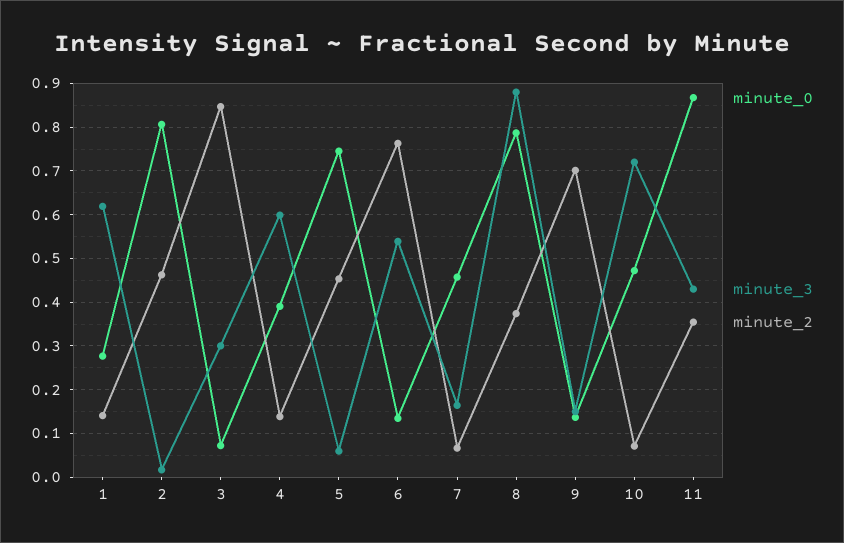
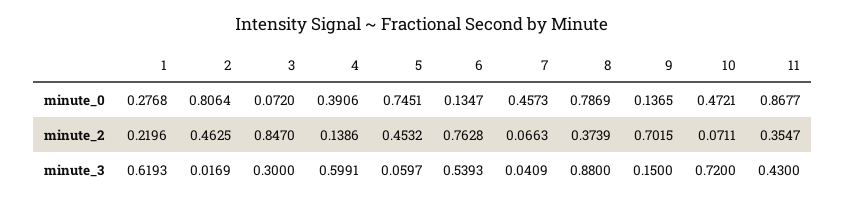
minute_2, 1: 0.14 -> 0.2196
minute_3, 7: 0.16 -> 0.0409

